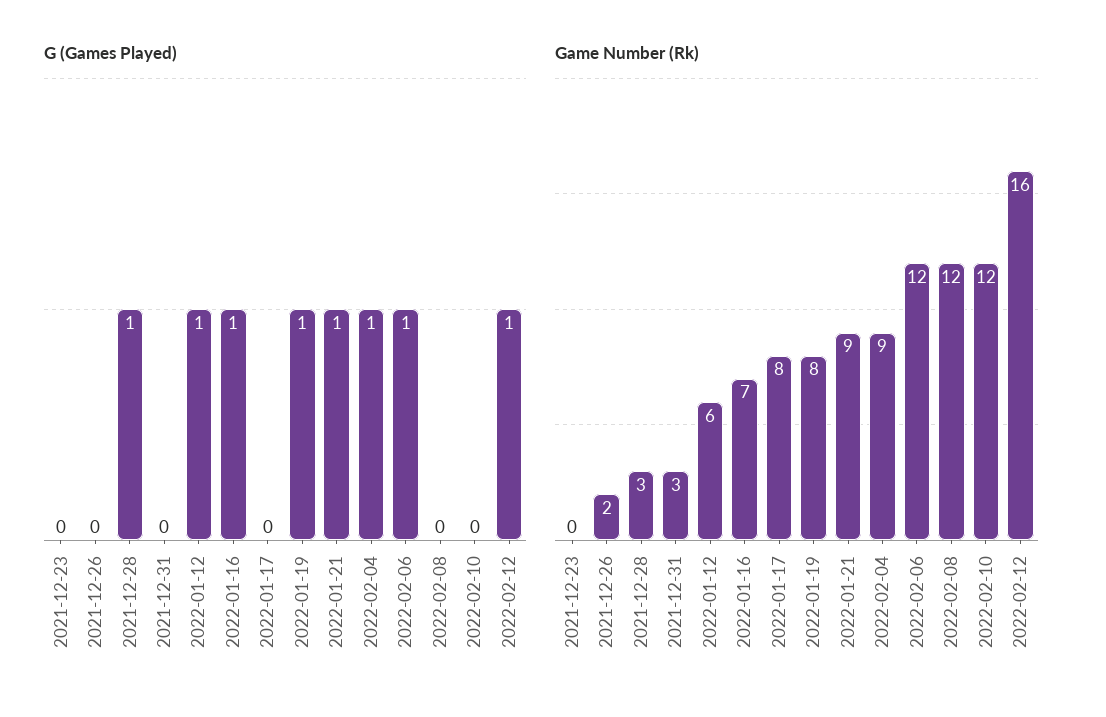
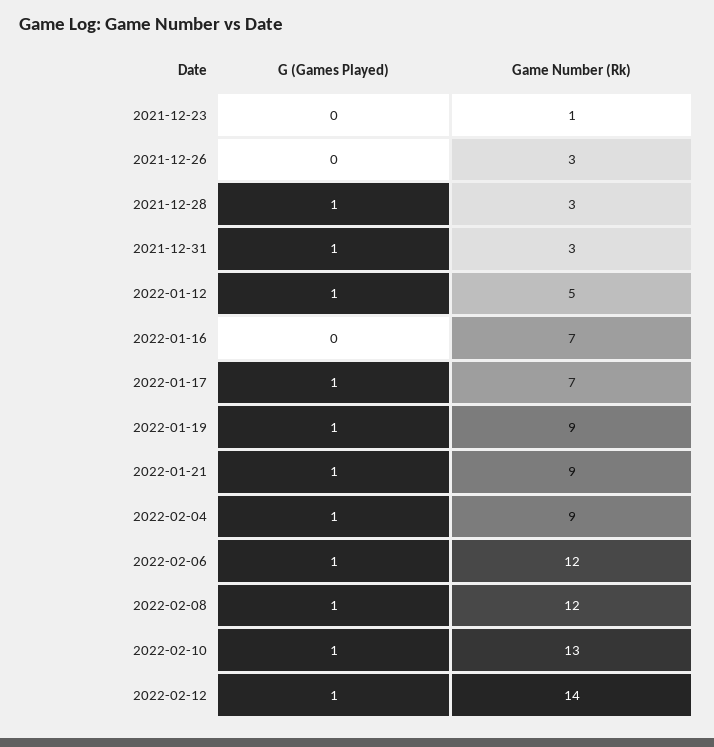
G (Games Played), 2021-12-31: 0 -> 1
G (Games Played), 2022-01-16: 1 -> 0
G (Games Played), 2022-01-17: 0 -> 1
G (Games Played), 2022-02-08: 0 -> 1
G (Games Played), 2022-02-10: 0 -> 1
Game Number (Rk), 2021-12-23: 0 -> 1
Game Number (Rk), 2021-12-26: 2 -> 3
Game Number (Rk), 2022-01-12: 6 -> 5
Game Number (Rk), 2022-01-17: 8 -> 7
Game Number (Rk), 2022-01-19: 8 -> 9
Game Number (Rk), 2022-02-10: 12 -> 13
Game Number (Rk), 2022-02-12: 16 -> 14

